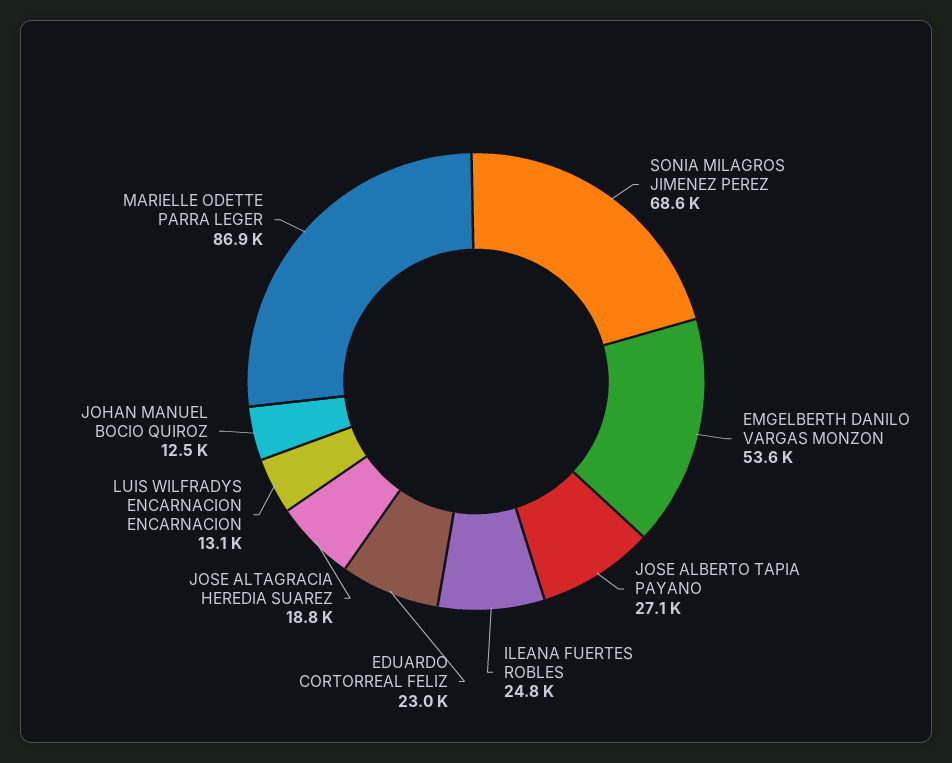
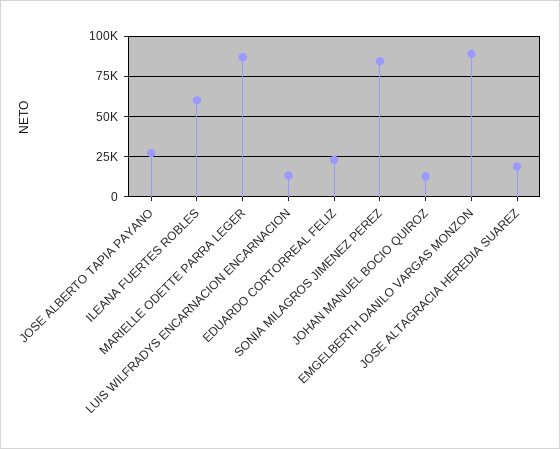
SONIA MILAGROS JIMENEZ PEREZ: 68600 -> 85000
EMGELBERTH DANILO VARGAS MONZON: 53600 -> 90000
ILEANA FUERTES ROBLES: 24800 -> 60000

